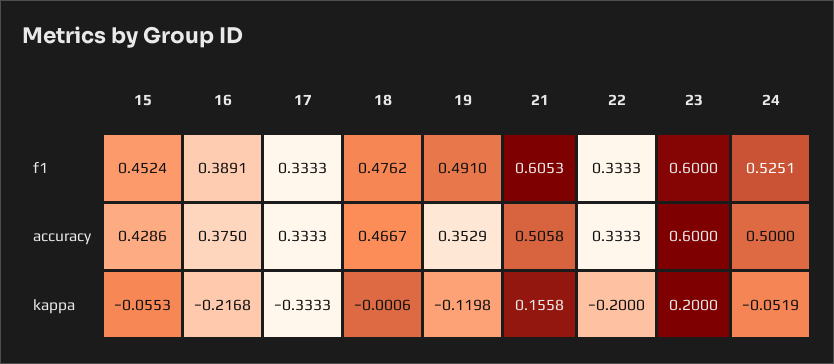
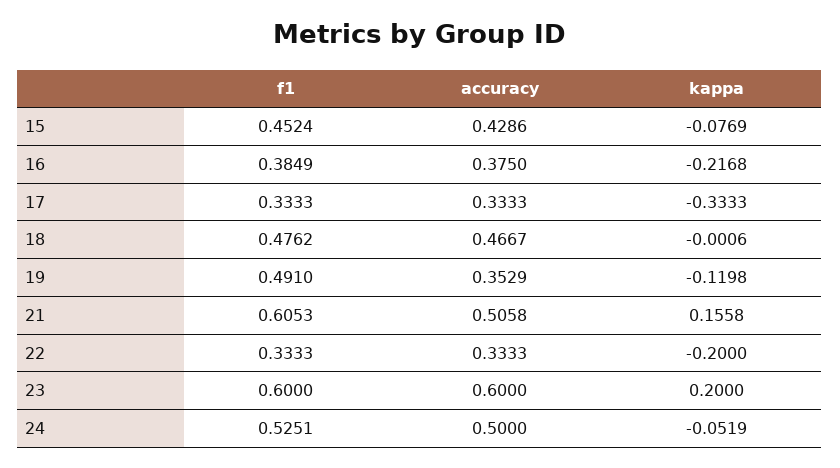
16, f1: 0.3891 -> 0.3849
15, kappa: -0.0553 -> -0.0769

